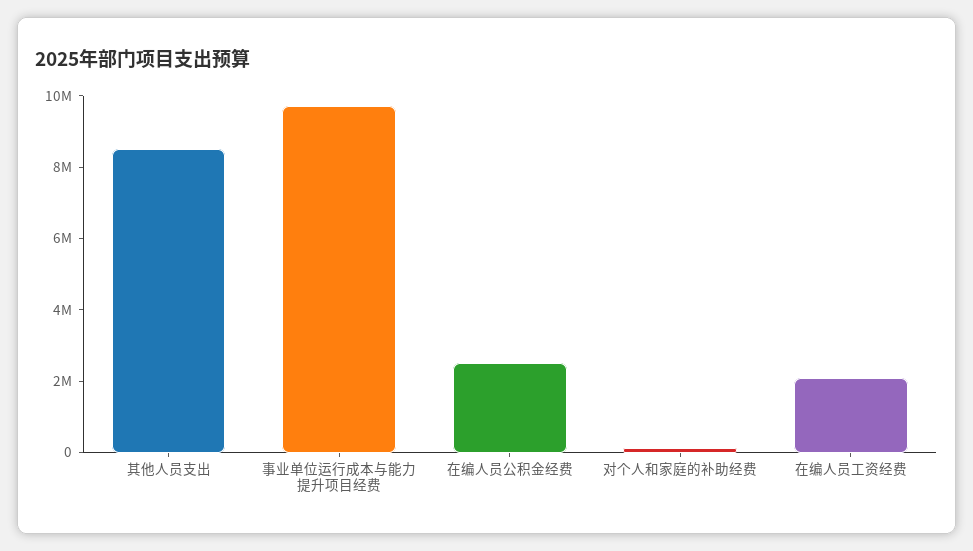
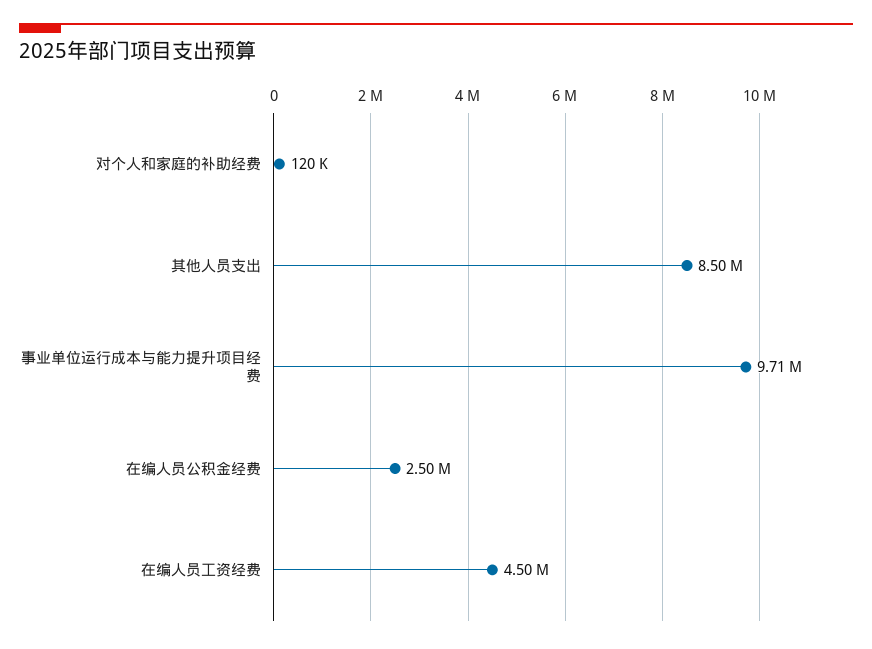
在编人员工资经费: 2000000 -> 4500000

